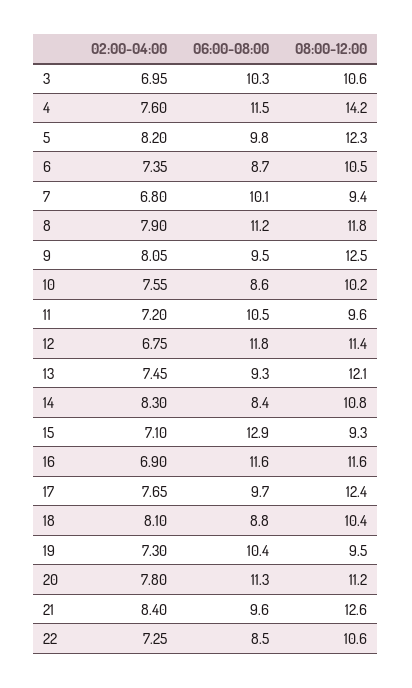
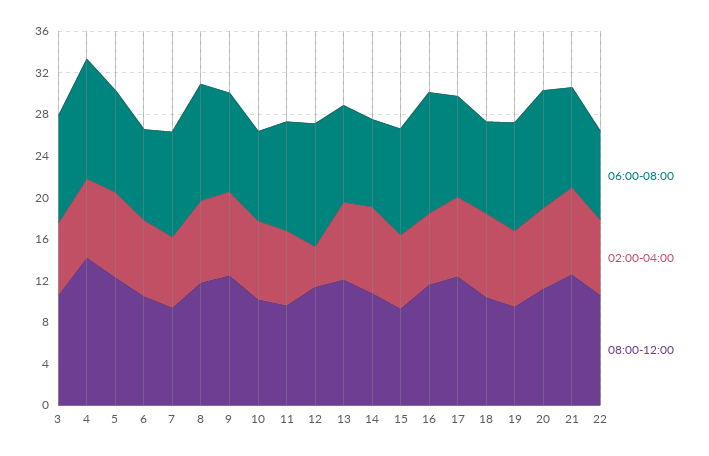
02:00-04:00, 12: 6.75 -> 4
06:00-08:00, 15: 12.9 -> 10

